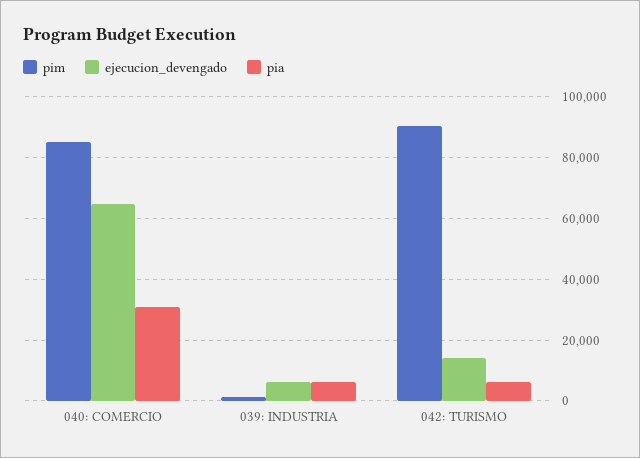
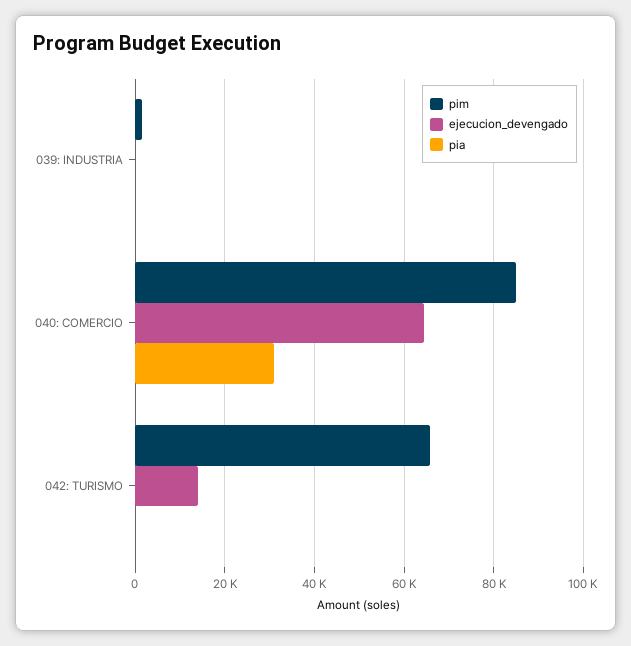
ejecucion_devengado, 039: INDUSTRIA: 6000 -> 0
pia, 039: INDUSTRIA: 6000 -> 0
pim, 042: TURISMO: 90000 -> 66000
pia, 042: TURISMO: 6000 -> 0

